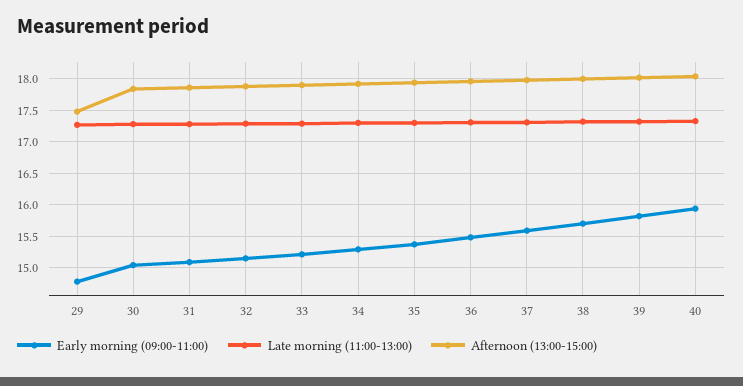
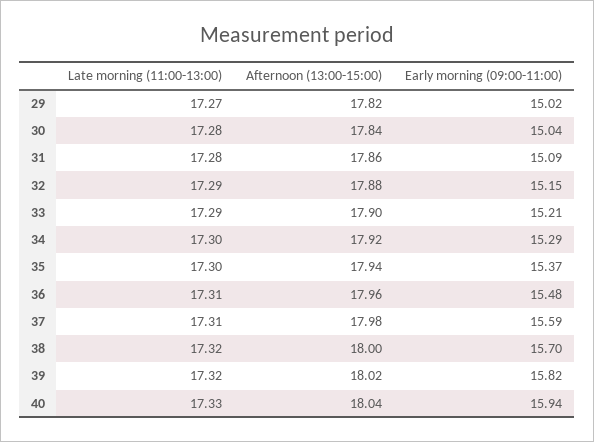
Early morning (09:00-11:00), 29: 14.8 -> 15.02
Afternoon (13:00-15:00), 29: 17.5 -> 17.82

